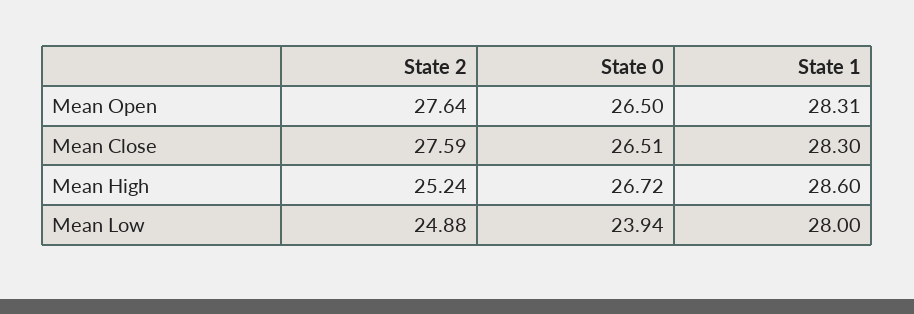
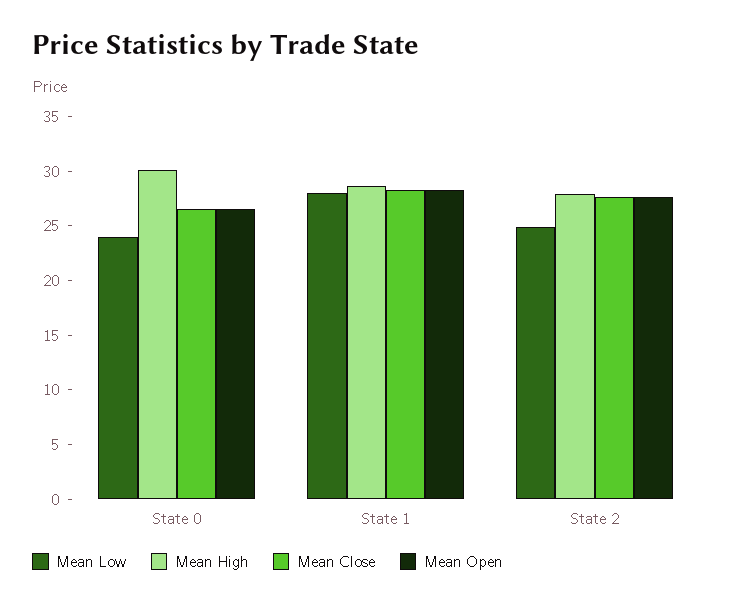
Mean High, State 2: 25.24 -> 28
Mean High, State 0: 26.72 -> 30

